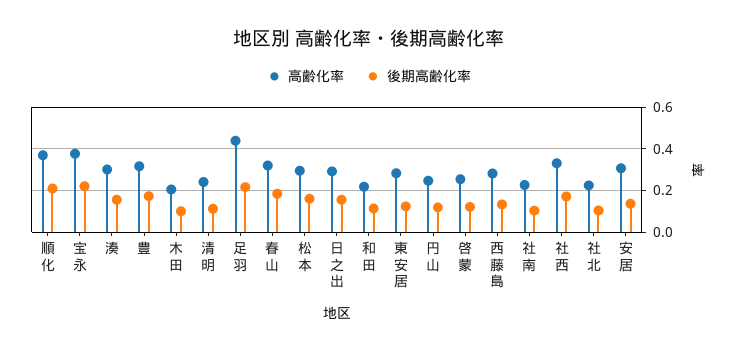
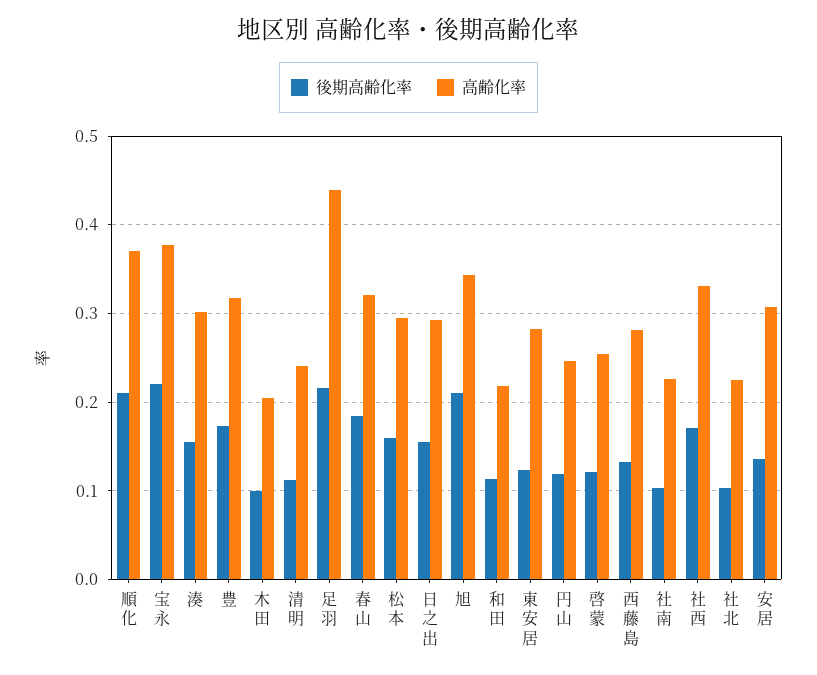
後期高齢化率, 旭: none -> 0.21
高齢化率, 旭: none -> 0.34

